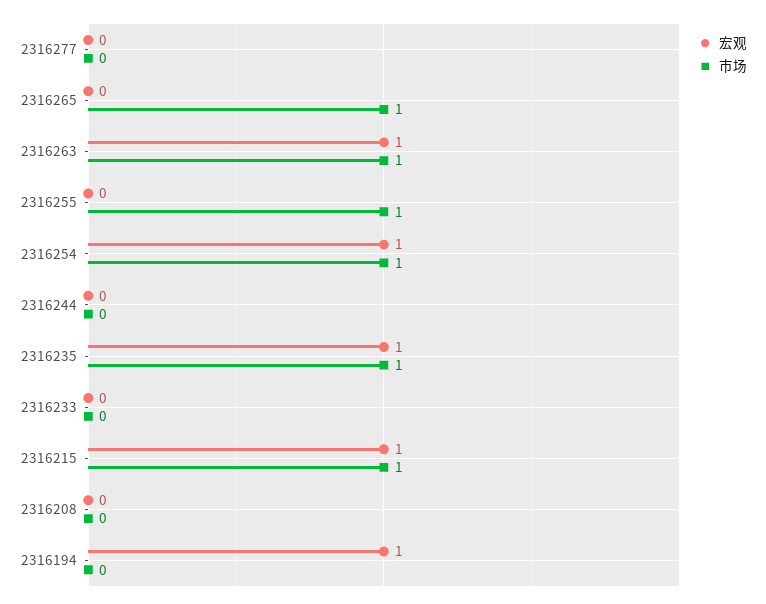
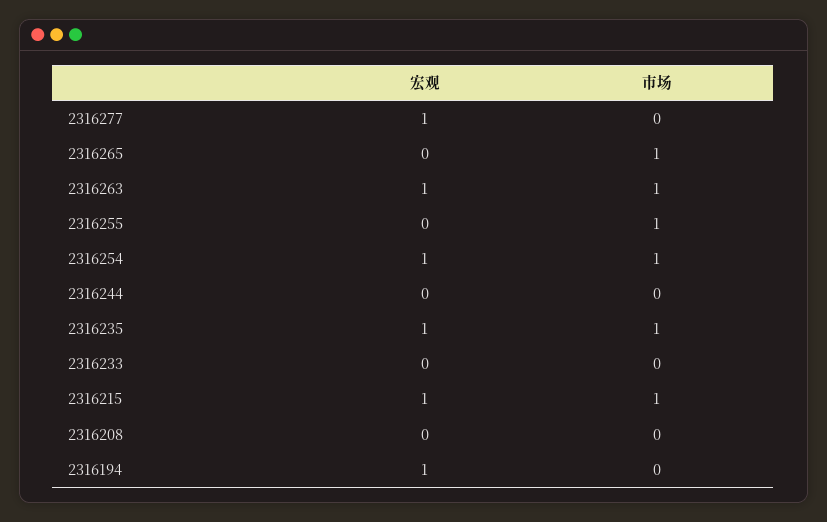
宏观, 2316277: 0 -> 1

